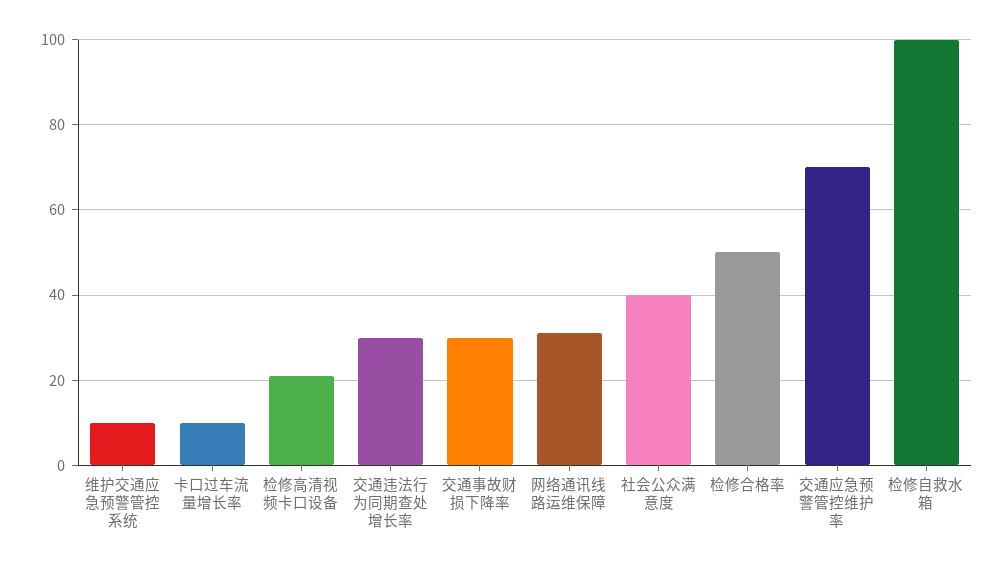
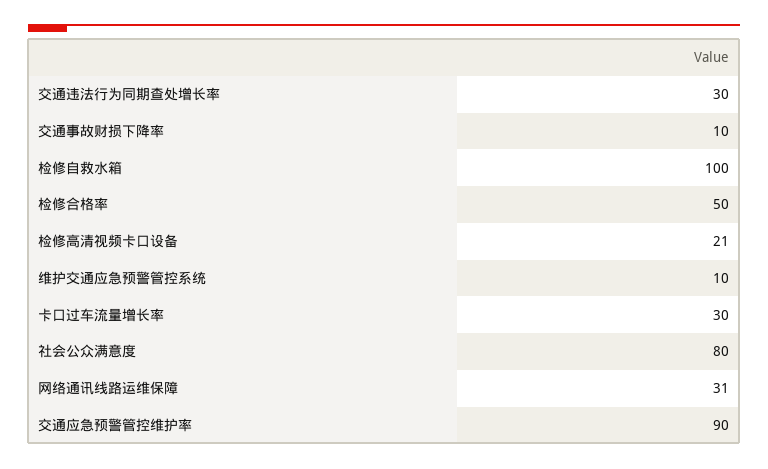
卡口过车流量增长率: 10 -> 30
交通事故财损下降率: 30 -> 10
社会公众满意度: 40 -> 80
交通应急预警管控维护率: 70 -> 90

